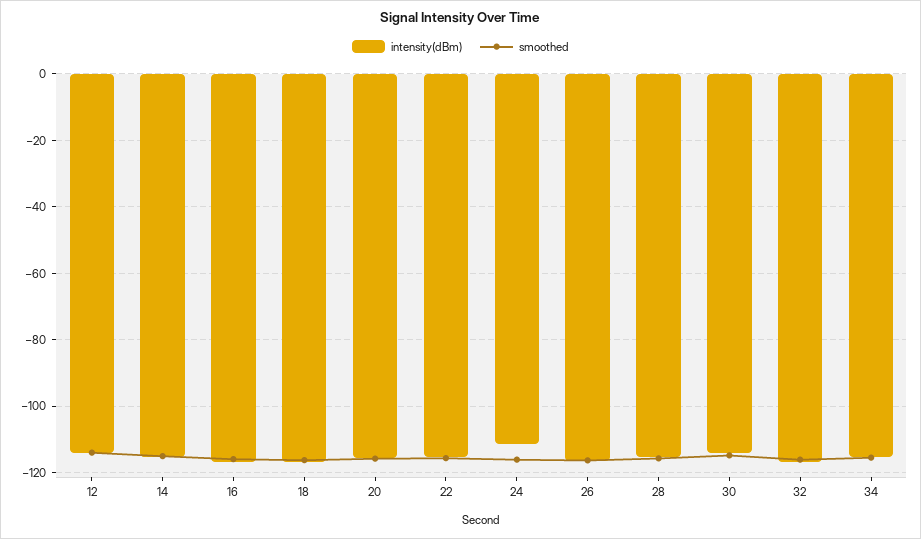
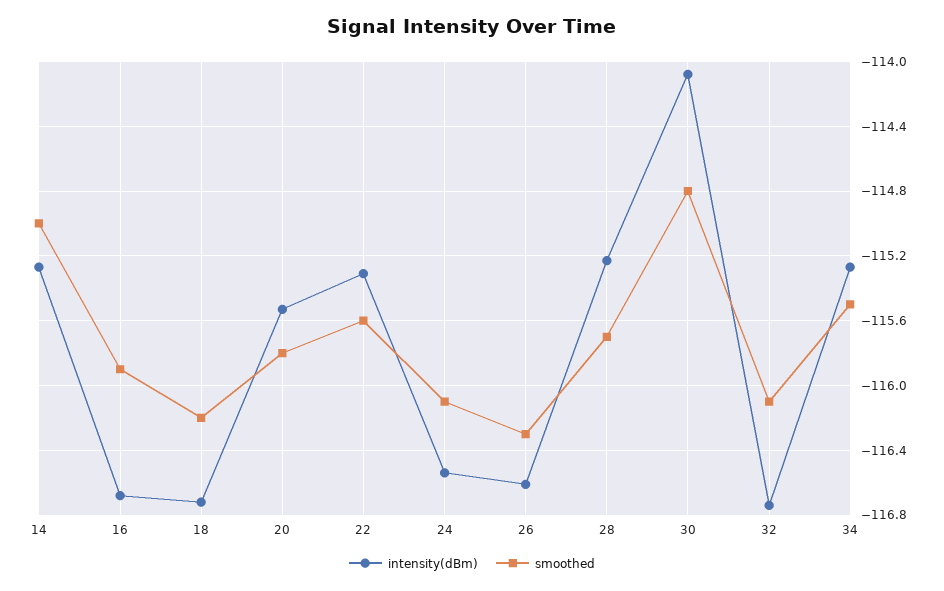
intensity(dBm), 12: -114 -> none
smoothed, 12: -114 -> none
intensity(dBm), 24: -112 -> -116.55

